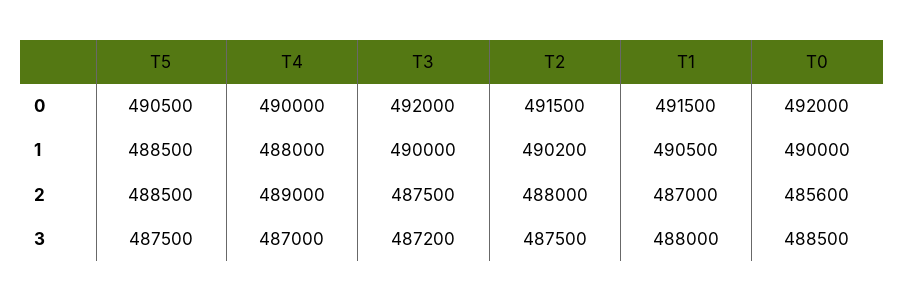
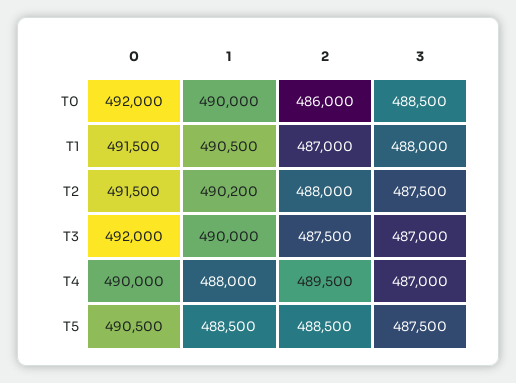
T4, 2: 489000 -> 489500
T0, 2: 485600 -> 486000
T3, 3: 487200 -> 487000

